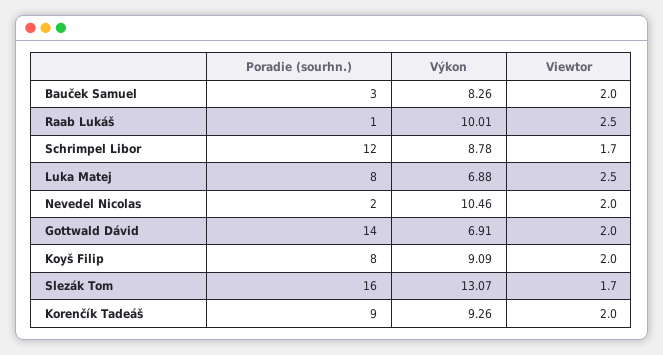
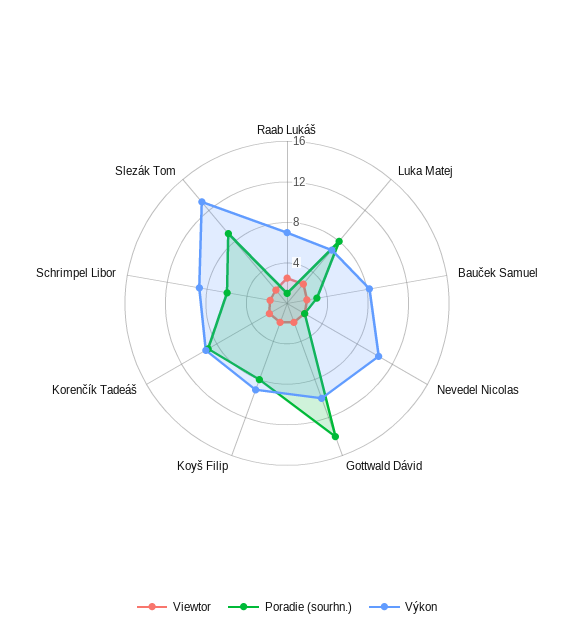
Výkon, Raab Lukáš: 10.01 -> 7
Poradie (sourhn.), Schrimpel Libor: 12 -> 6
Výkon, Gottwald Dávid: 6.91 -> 10
Poradie (sourhn.), Slezák Tom: 16 -> 9

